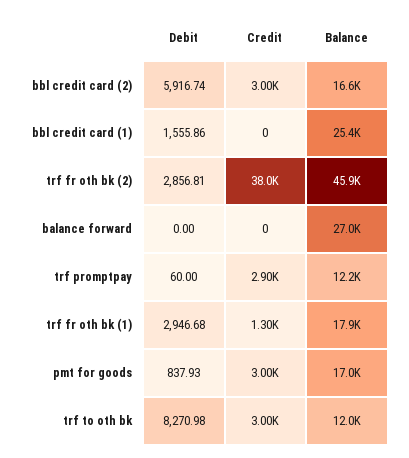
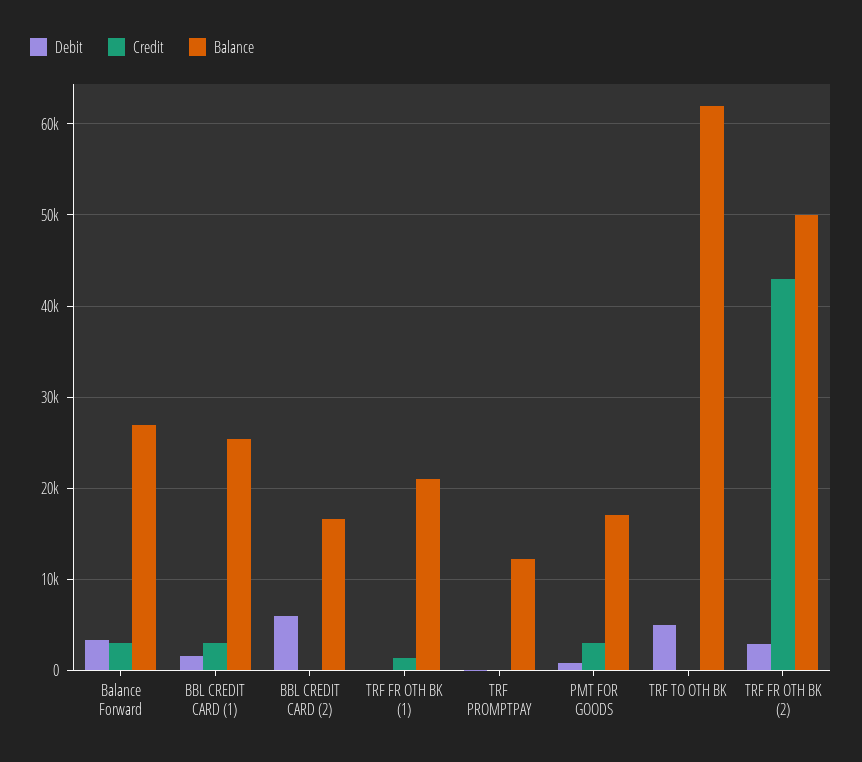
Credit, bbl credit card (2): 3000 -> 0
Credit, bbl credit card (1): 0 -> 3000
Credit, trf fr oth bk (2): 38000 -> 43000
Balance, trf fr oth bk (2): 45900 -> 50000
Debit, balance forward: 0 -> 3000
Credit, balance forward: 0 -> 3000
Credit, trf promptpay: 2900 -> 0
Debit, trf fr oth bk (1): 2946.68 -> 0
Balance, trf fr oth bk (1): 17900 -> 21000
Debit, trf to oth bk: 8270.98 -> 5000
Credit, trf to oth bk: 3000 -> 0
Balance, trf to oth bk: 12000 -> 62000

